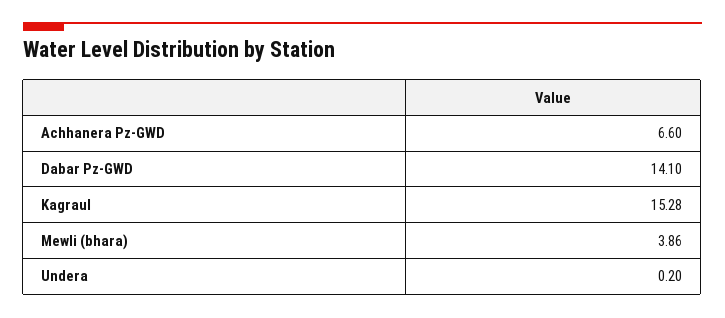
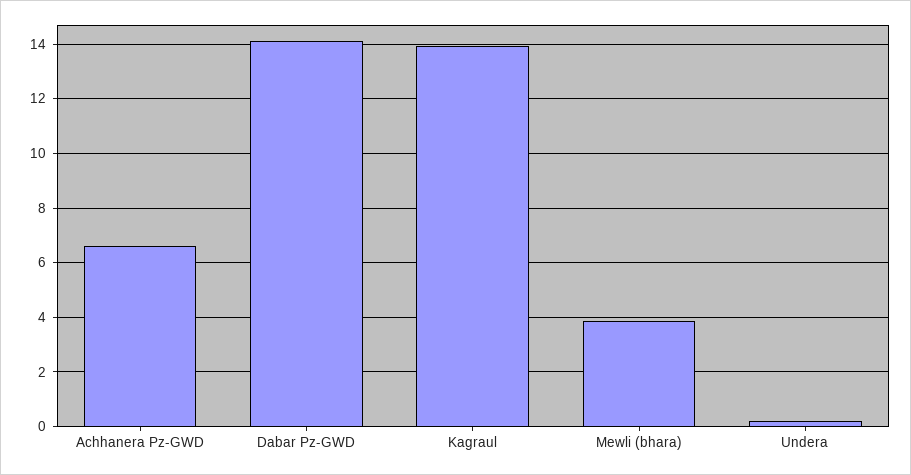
Kagraul: 15.28 -> 14

